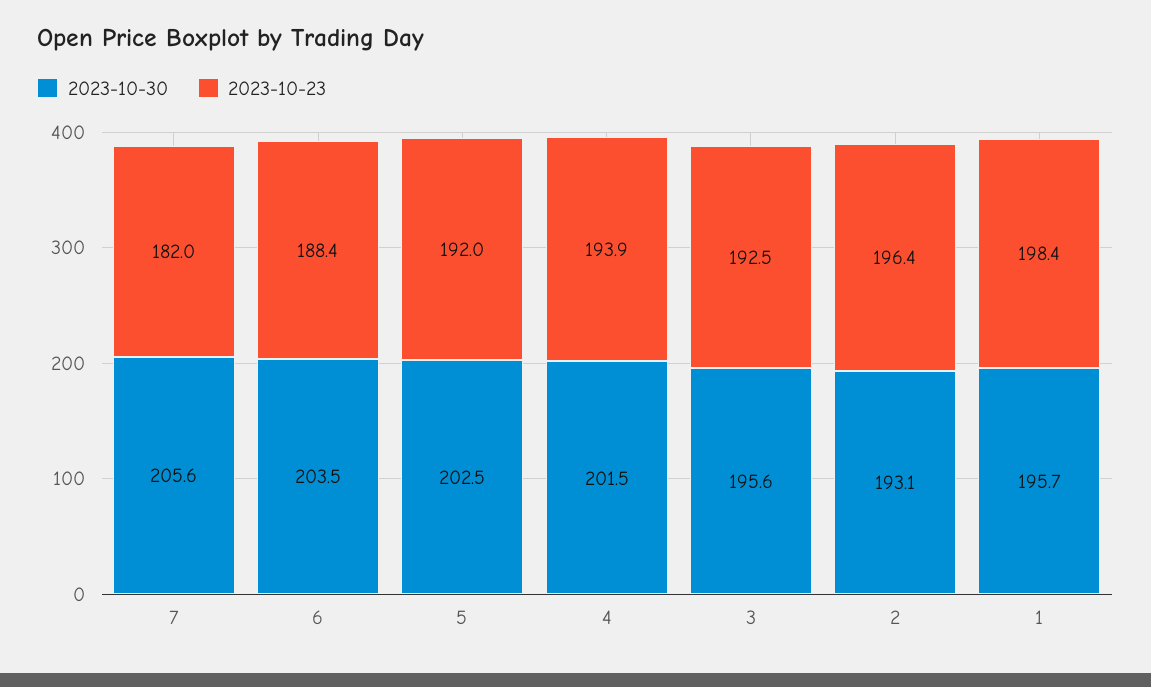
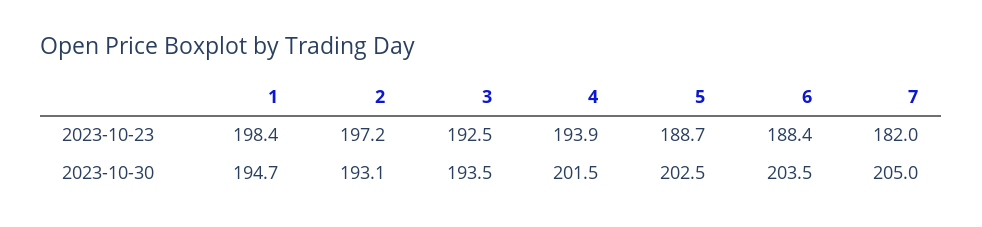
2023-10-30, 7: 205.6 -> 205
2023-10-23, 5: 192 -> 188.7
2023-10-30, 3: 195.6 -> 193.5
2023-10-23, 2: 196.4 -> 197.2
2023-10-30, 1: 195.7 -> 194.7

